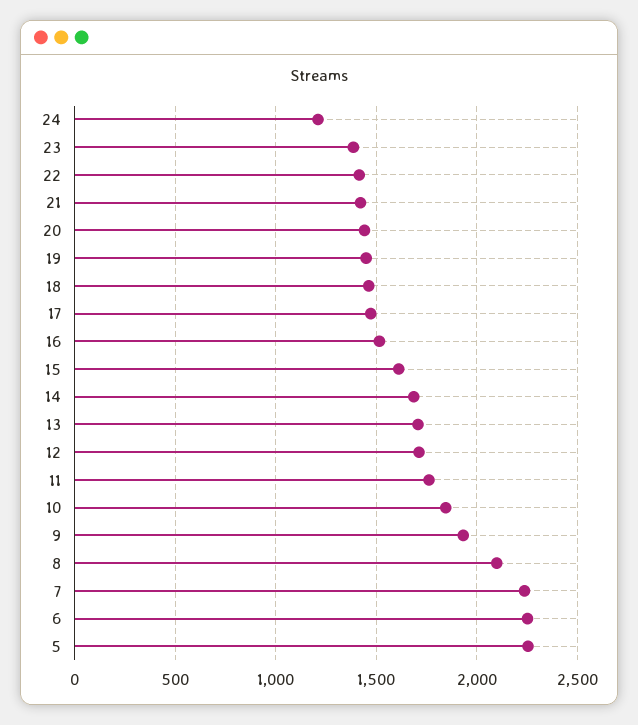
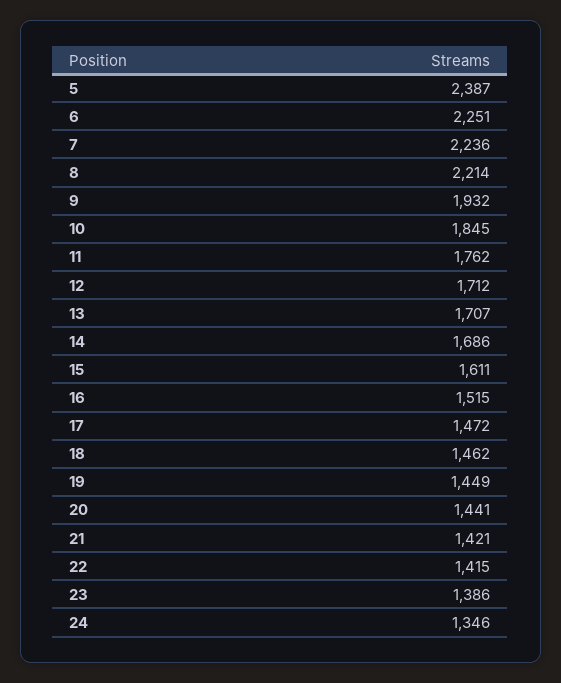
24: 1200 -> 1346
8: 2100 -> 2214
5: 2250 -> 2387

